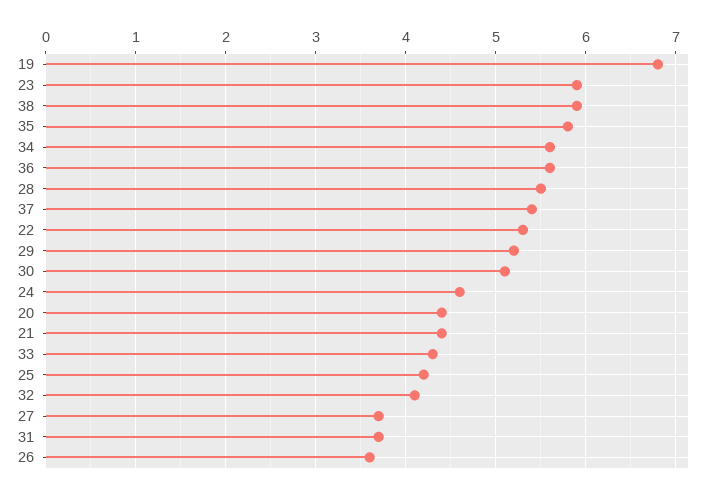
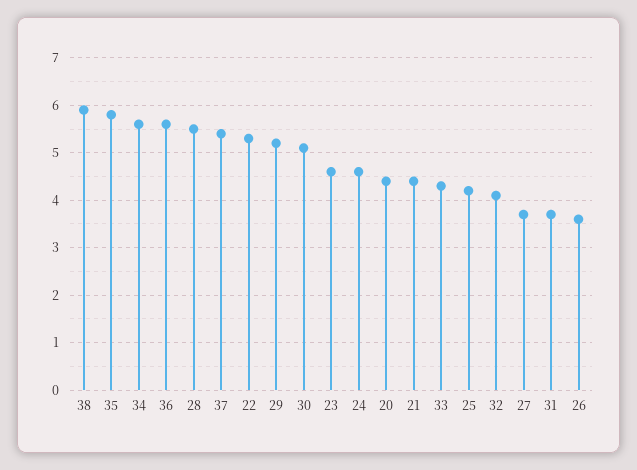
19: 6.8 -> none
23: 5.9 -> 4.5

